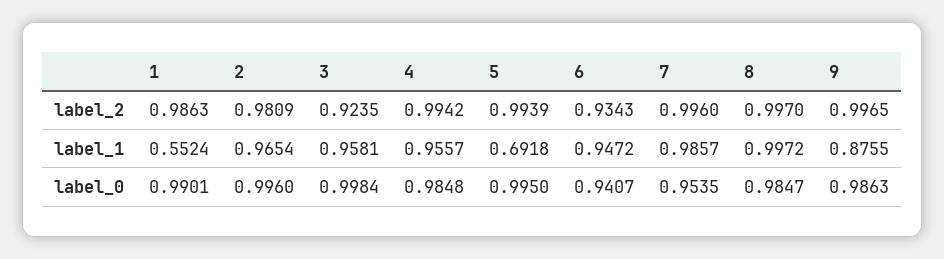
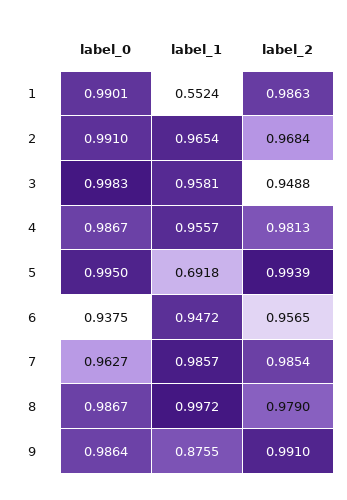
2, label_2: 0.9809 -> 0.9684
3, label_2: 0.9235 -> 0.9488
4, label_2: 0.9942 -> 0.9813
6, label_2: 0.9343 -> 0.9565
7, label_2: 0.996 -> 0.9854
8, label_2: 0.997 -> 0.979
9, label_2: 0.9965 -> 0.991
2, label_0: 0.996 -> 0.991
3, label_0: 0.9984 -> 0.9983
4, label_0: 0.9848 -> 0.9867
6, label_0: 0.9407 -> 0.9375
7, label_0: 0.9535 -> 0.9627
8, label_0: 0.9847 -> 0.9867
9, label_0: 0.9863 -> 0.9864

